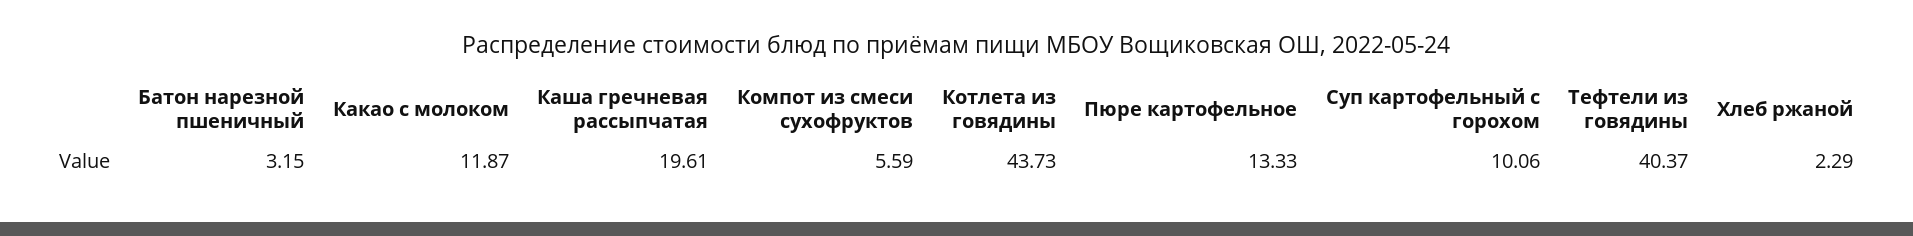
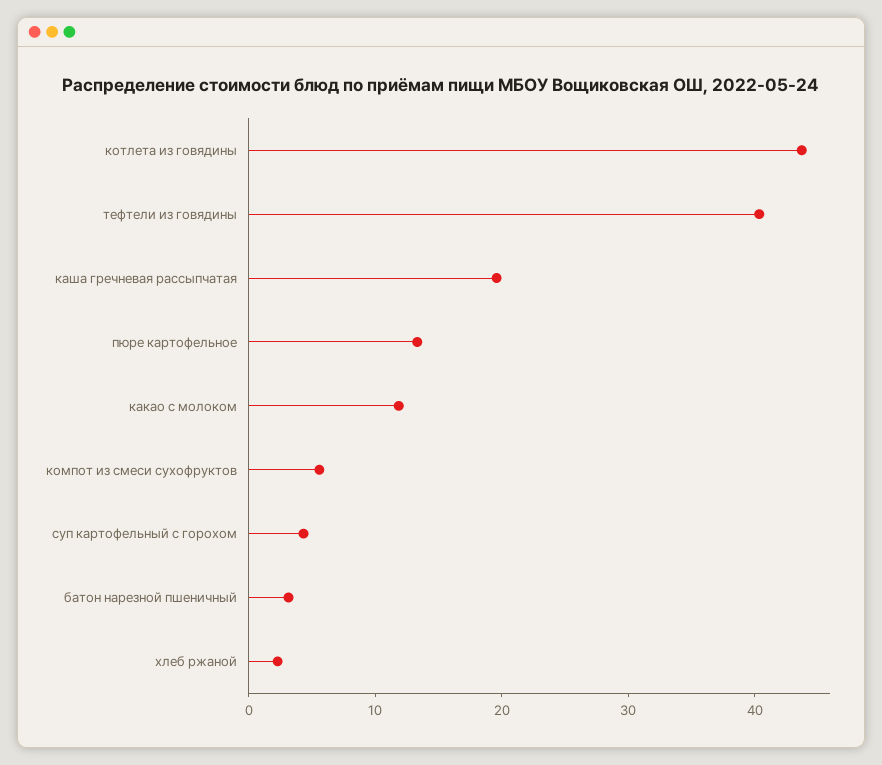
Суп картофельный с горохом: 10.06 -> 4

